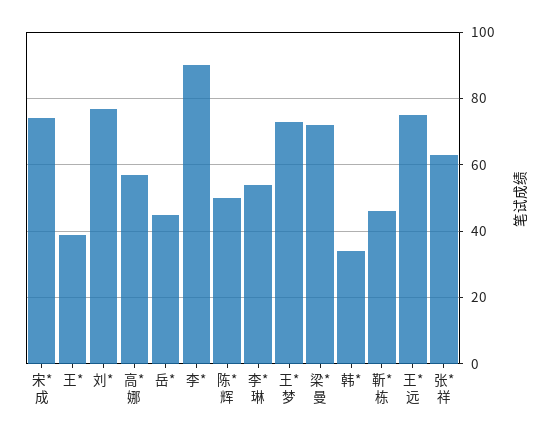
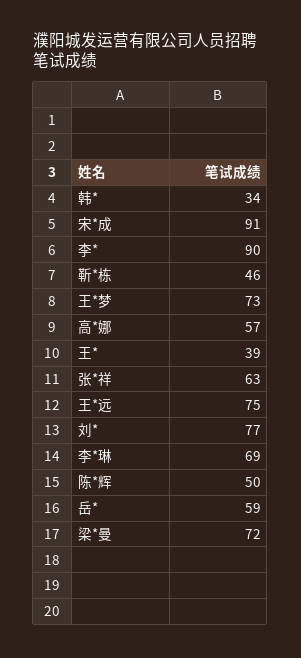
宋*成: 75 -> 91
岳*: 45 -> 59
李*琳: 55 -> 69

